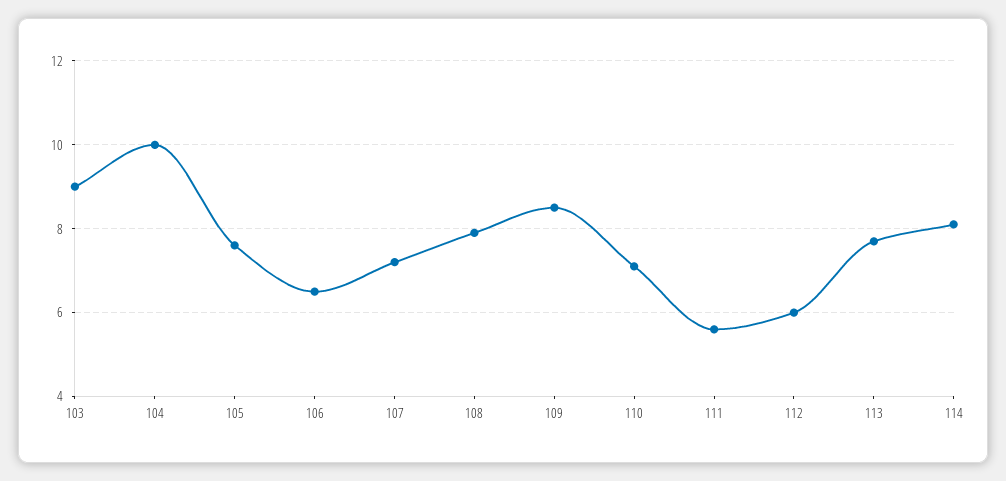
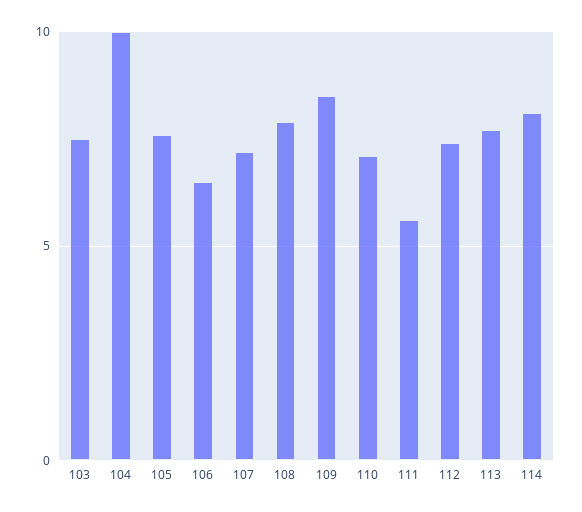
103: 9 -> 7.5
112: 6 -> 7.5

